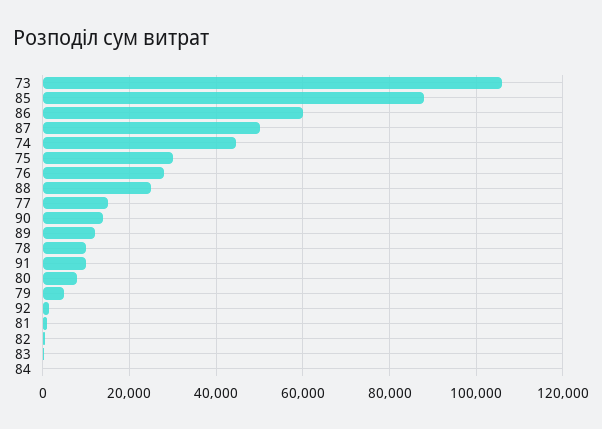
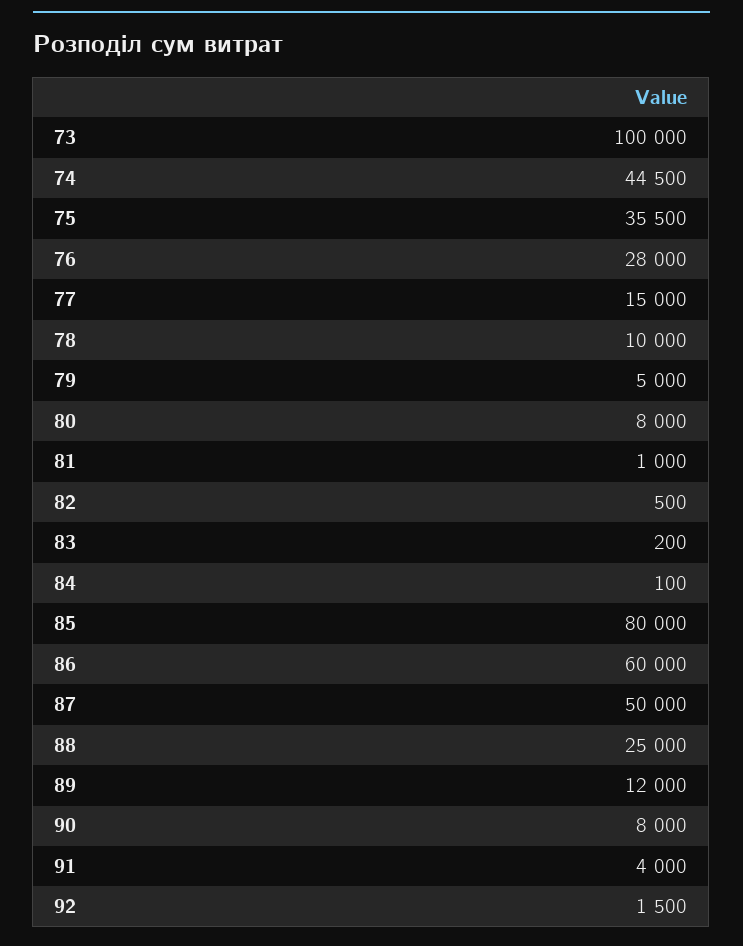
73: 106000 -> 100000
85: 88000 -> 80000
75: 30000 -> 35500
90: 14000 -> 8000
91: 10000 -> 4000

